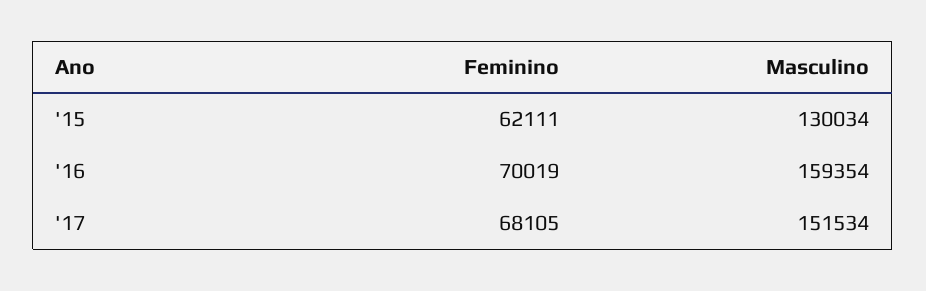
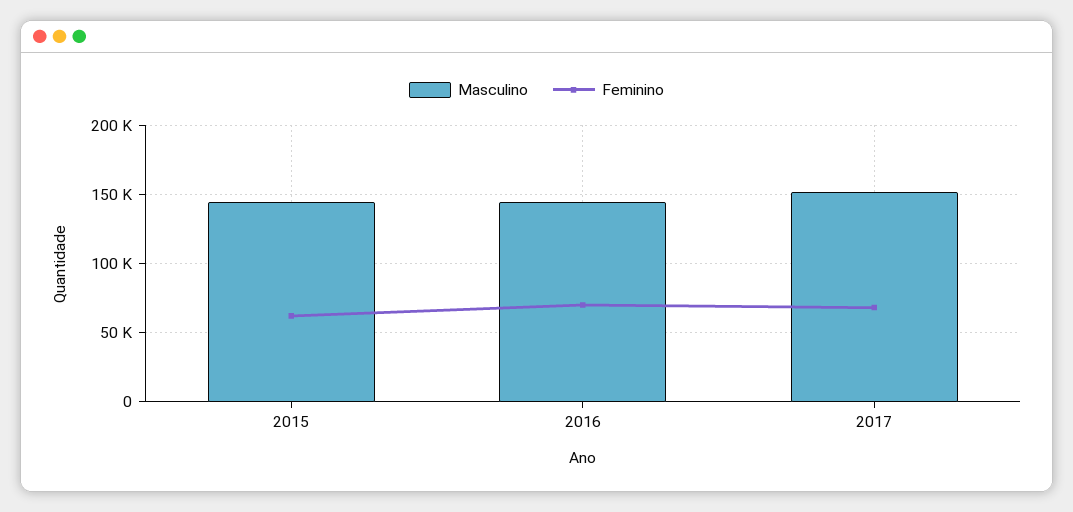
Masculino, '15: 130034 -> 145000
Masculino, '16: 159354 -> 145000

